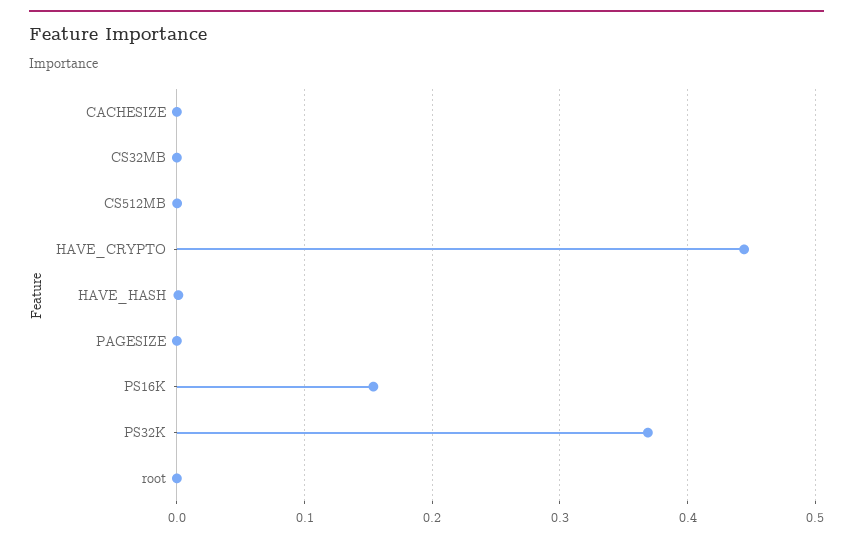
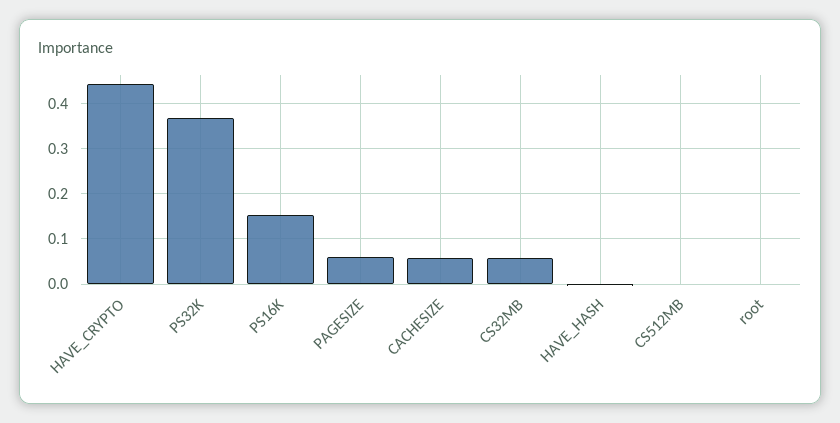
CACHESIZE: 0 -> 0.06
CS32MB: 0 -> 0.06
PAGESIZE: 0 -> 0.06

